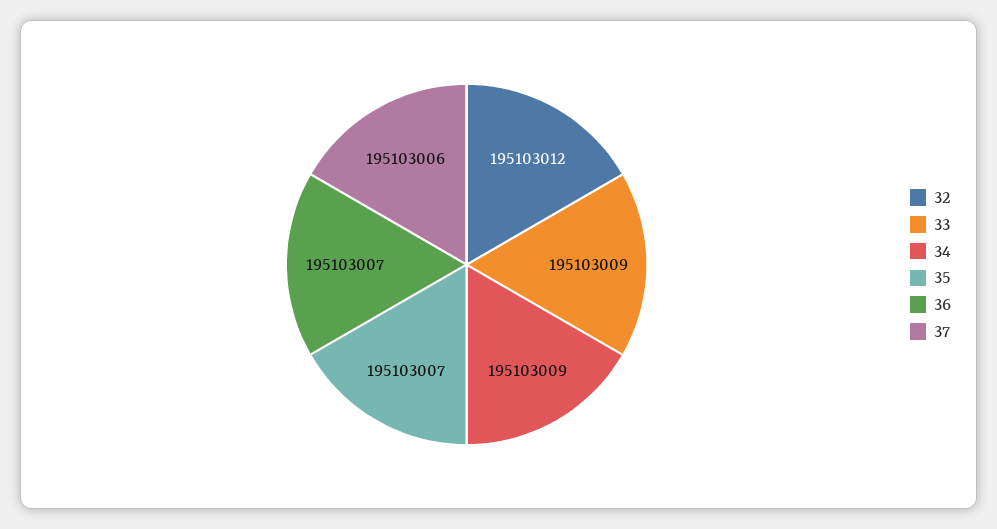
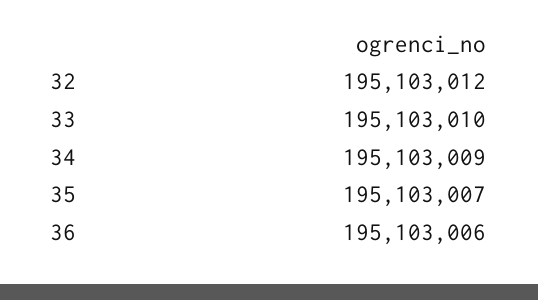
33: 195103009 -> 195103010
36: 195103007 -> 195103006
37: 195103006 -> none

